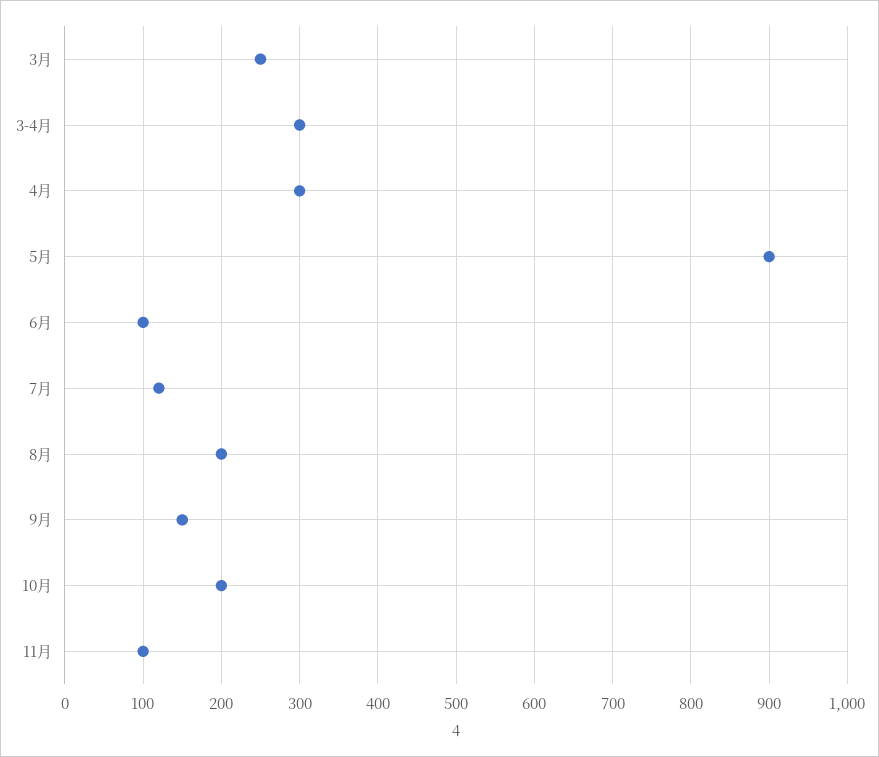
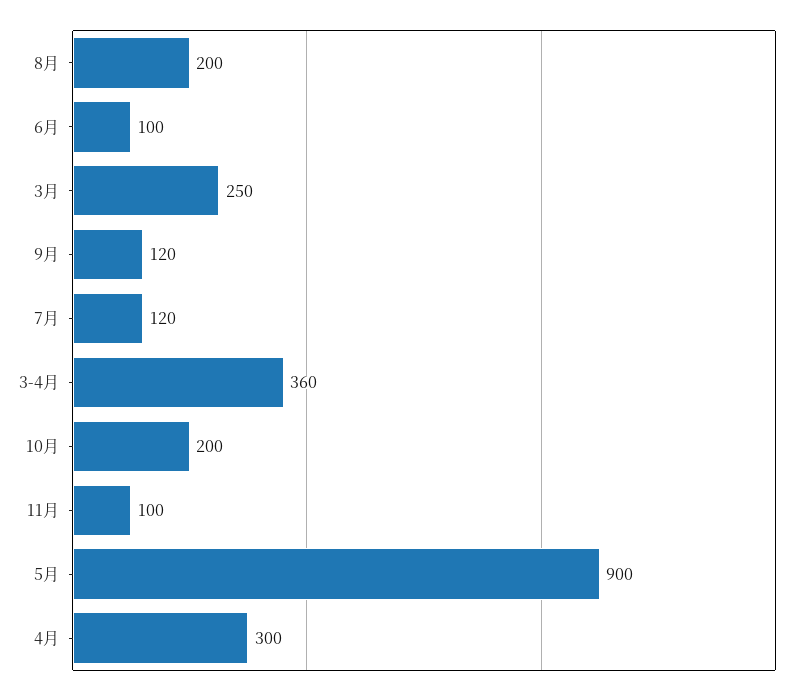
3-4月: 300 -> 360
9月: 150 -> 120

